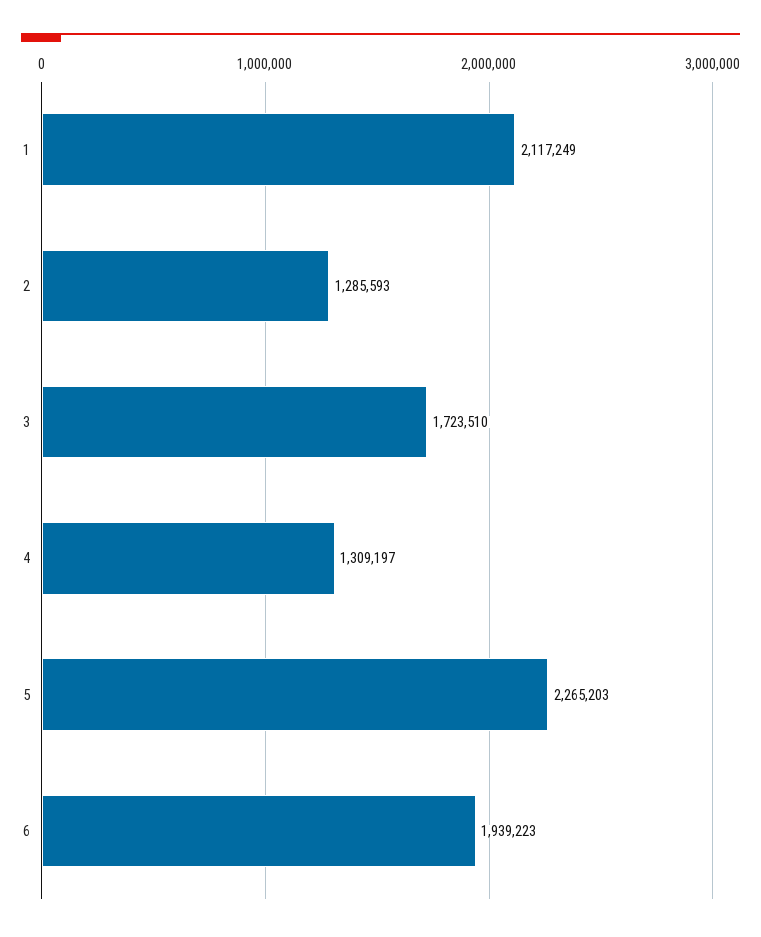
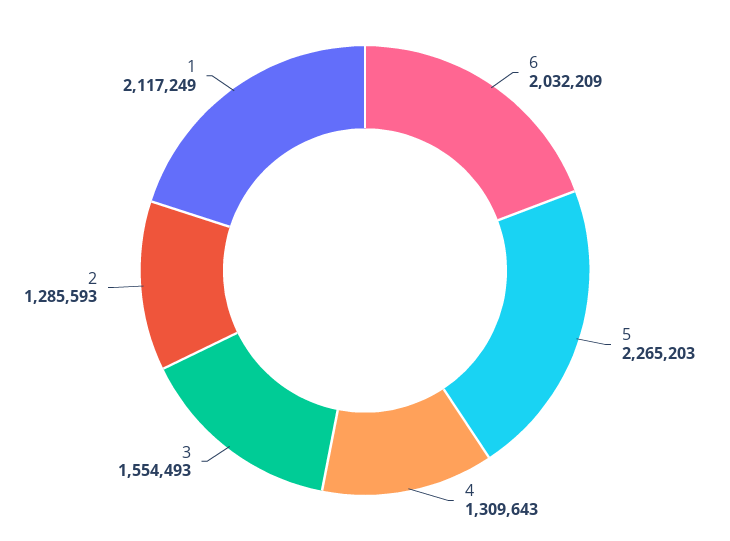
3: 1723510 -> 1554493
4: 1309197 -> 1309643
6: 1939223 -> 2032209

